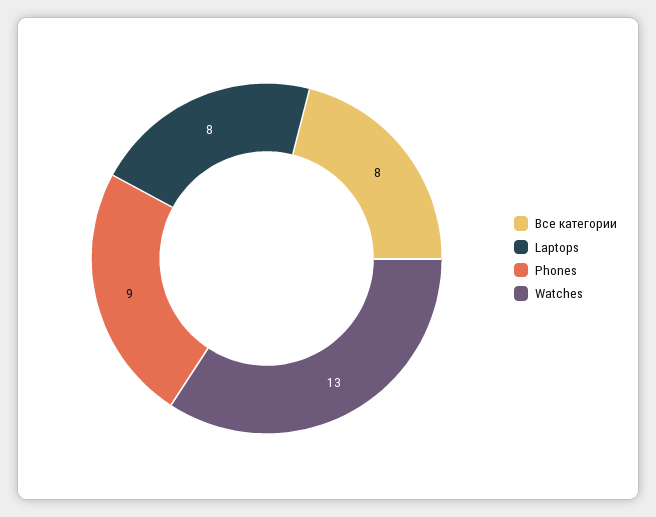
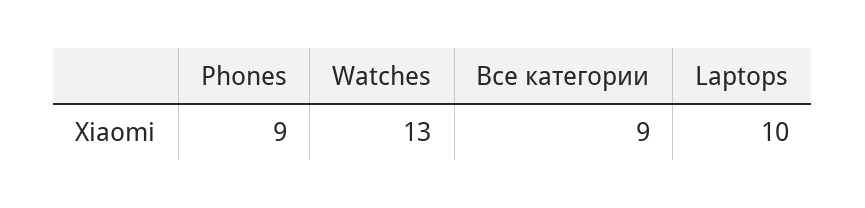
Все категории: 8 -> 9
Laptops: 8 -> 10

